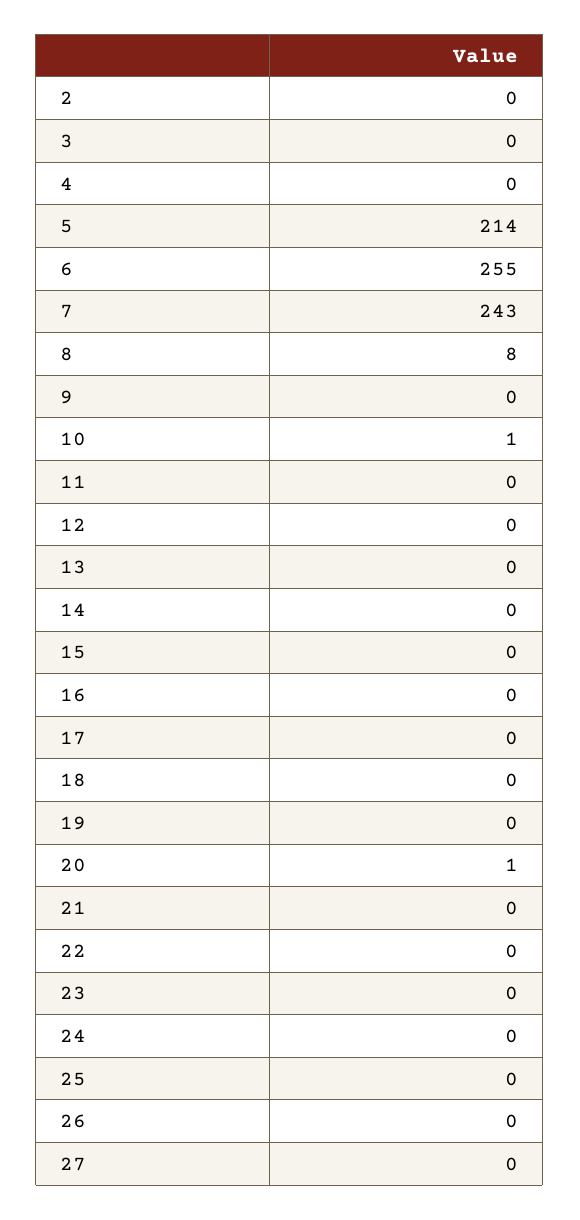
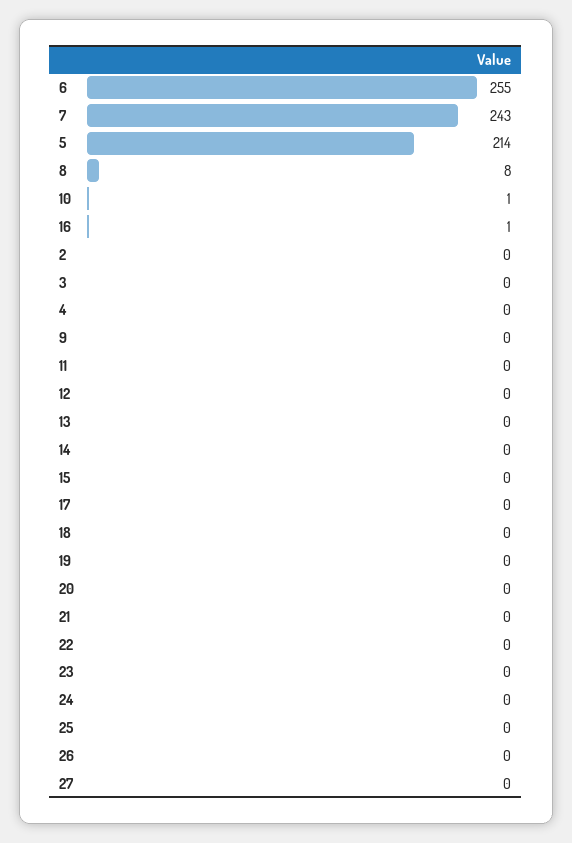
16: 0 -> 1
20: 1 -> 0

